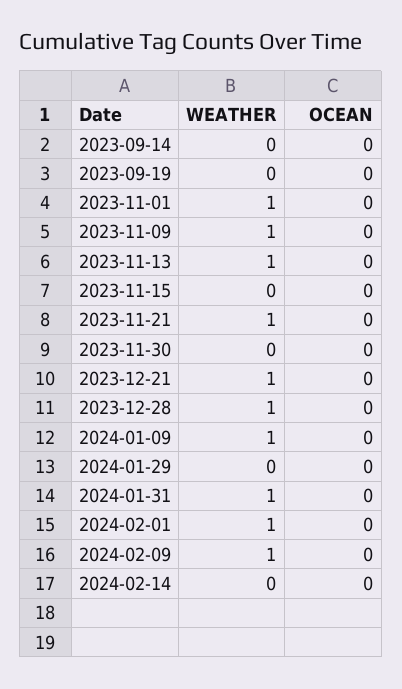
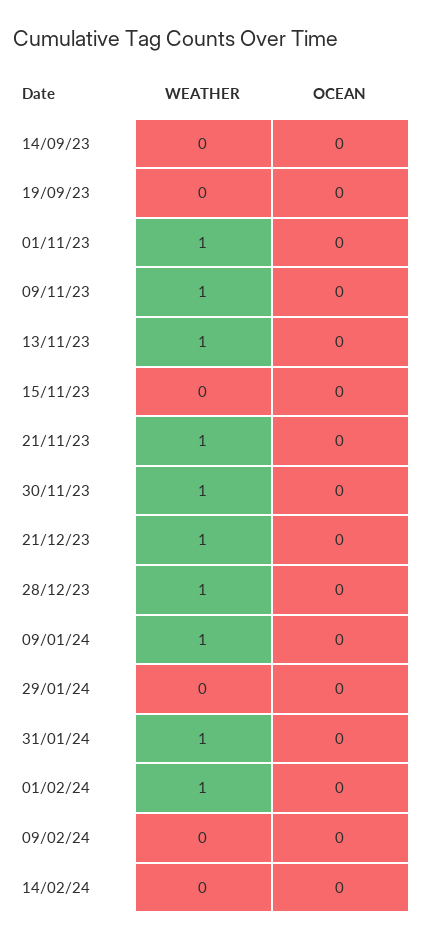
WEATHER, 2023-11-30: 0 -> 1
WEATHER, 2024-02-09: 1 -> 0

